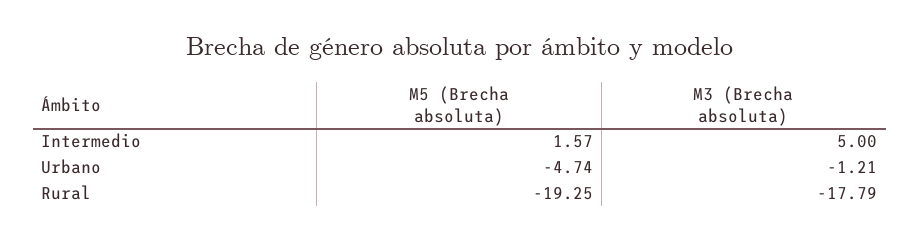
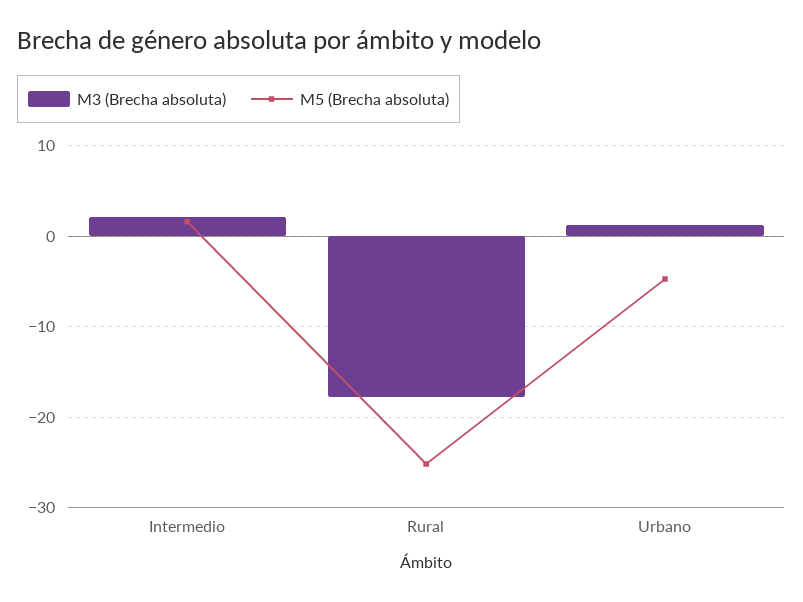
M3 (Brecha absoluta), Intermedio: 5 -> 2
M3 (Brecha absoluta), Urbano: -1.21 -> 1
M5 (Brecha absoluta), Rural: -19.25 -> -25

